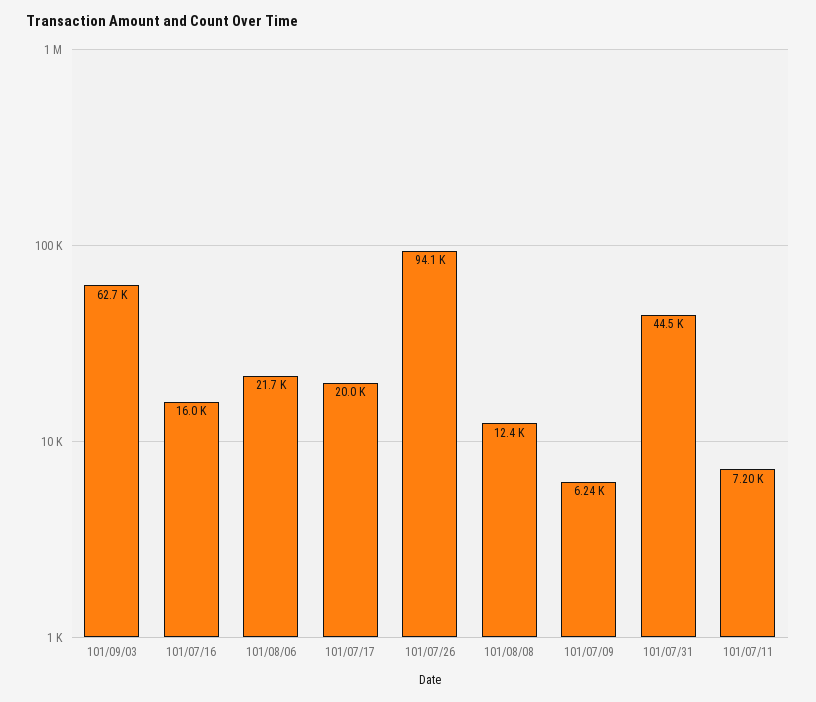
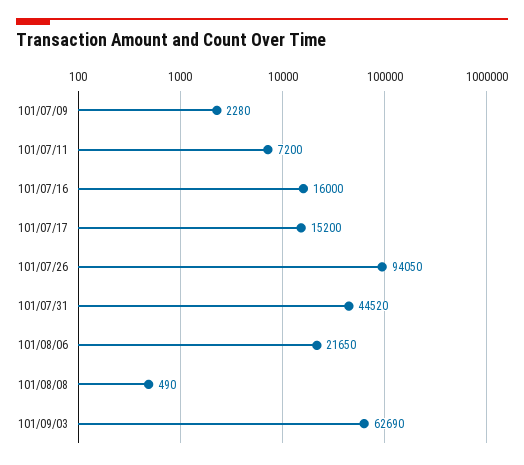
101/07/17: 20000 -> 15200
101/08/08: 12400 -> 490
101/07/09: 6240 -> 2280

